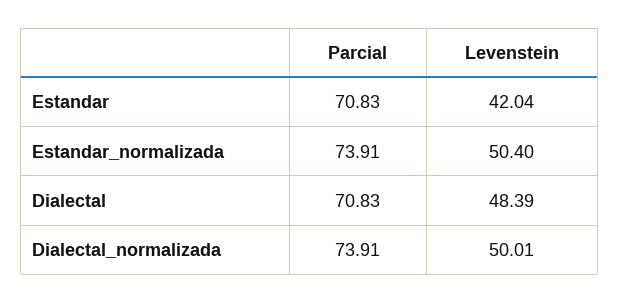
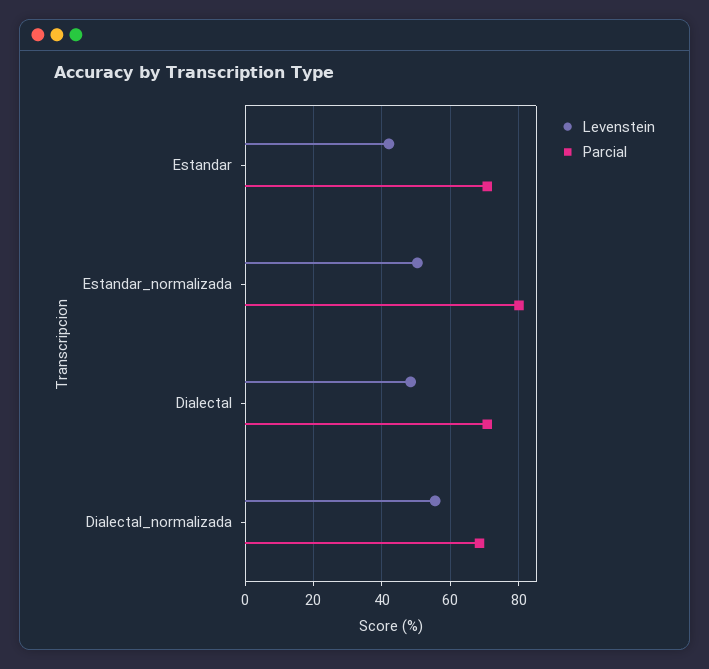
Parcial, Estandar_normalizada: 73.91 -> 80
Parcial, Dialectal_normalizada: 73.91 -> 68
Levenstein, Dialectal_normalizada: 50.01 -> 56

